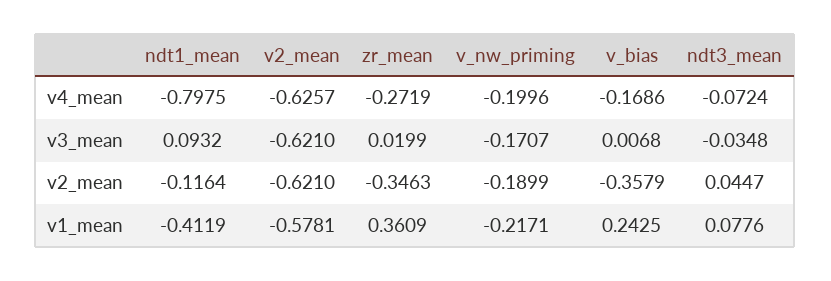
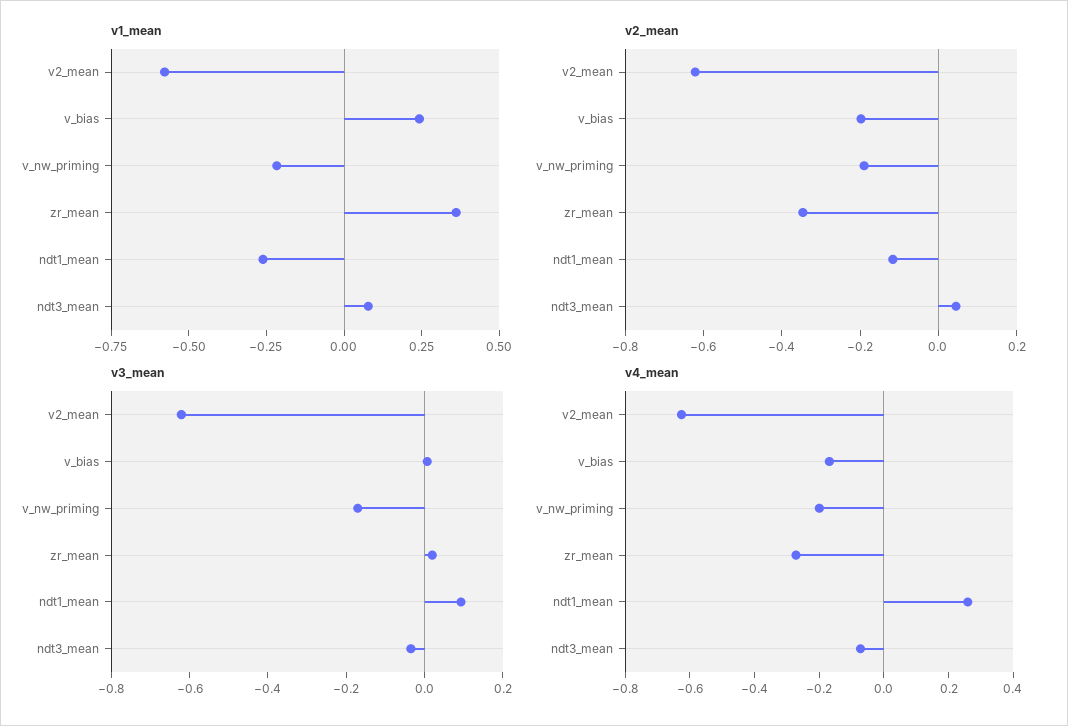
v4_mean, ndt1_mean: -0.7975 -> 0.25
v2_mean, v_bias: -0.3579 -> -0.2
v1_mean, ndt1_mean: -0.4119 -> -0.25

